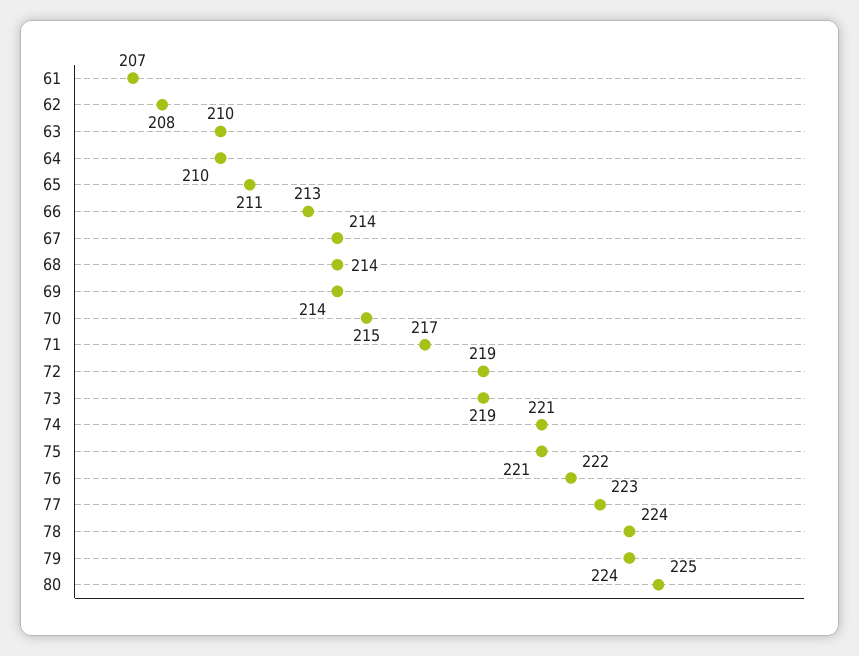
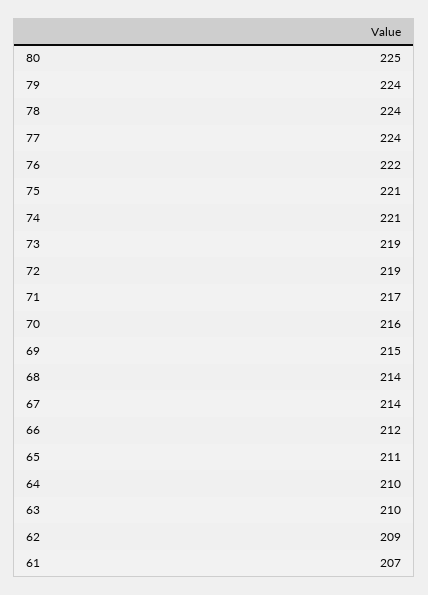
62: 208 -> 209
66: 213 -> 212
69: 214 -> 215
70: 215 -> 216
77: 223 -> 224

